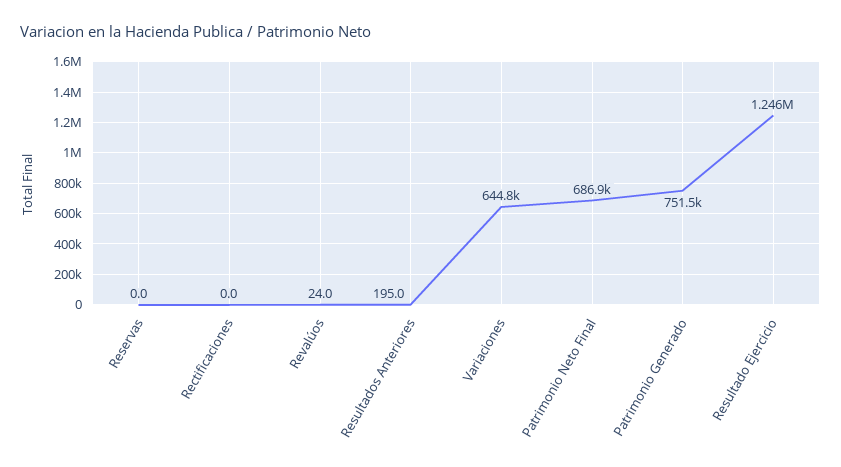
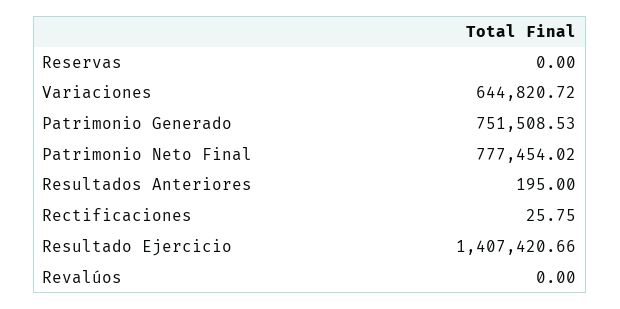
Rectificaciones: 0 -> 25.75
Revalúos: 24 -> 0
Patrimonio Neto Final: 686900 -> 777454.02
Resultado Ejercicio: 1246000 -> 1407420.66

